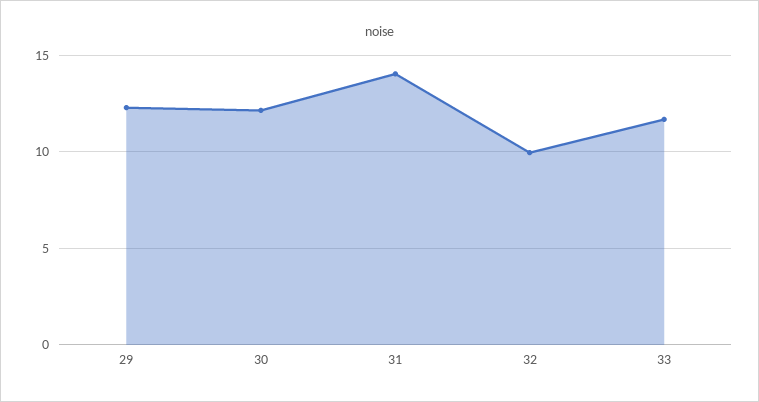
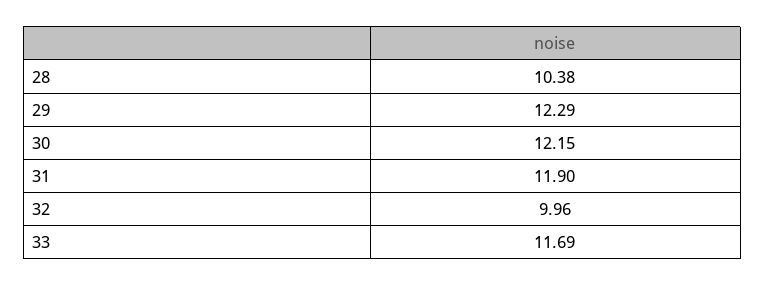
31: 14 -> 11.9
28: none -> 10.38

